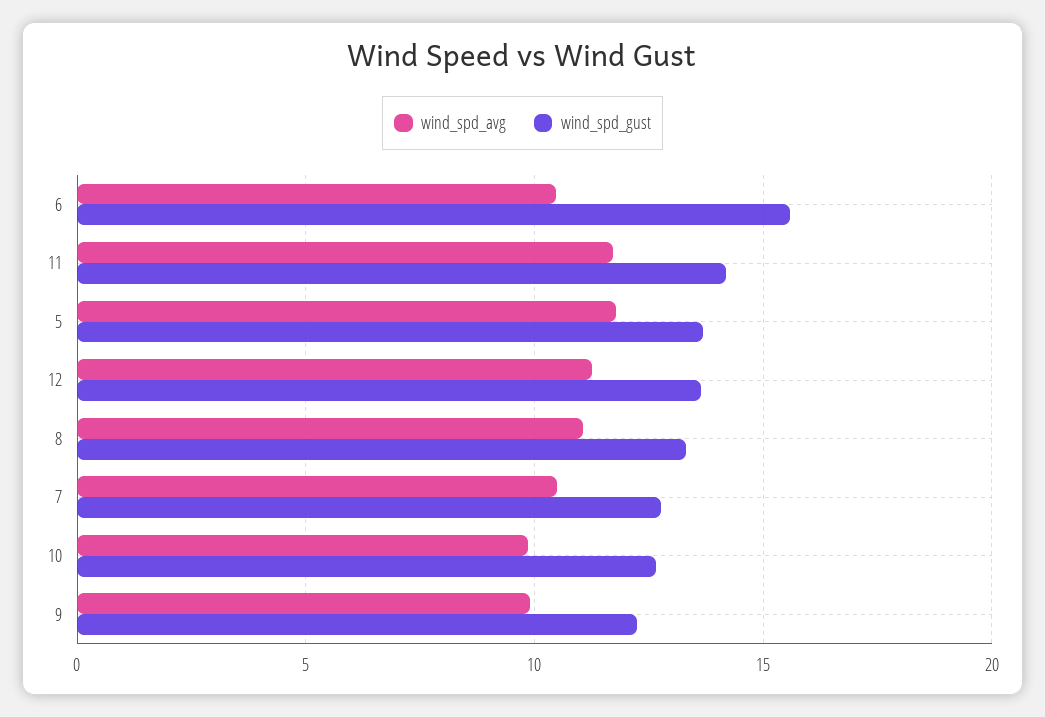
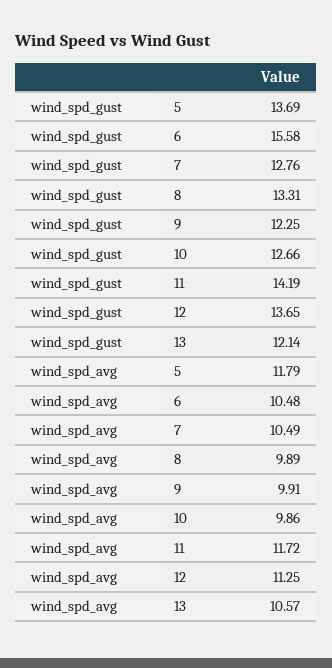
wind_spd_avg, 8: 11 -> 9.89
wind_spd_gust, 13: none -> 12.14
wind_spd_avg, 13: none -> 10.57

